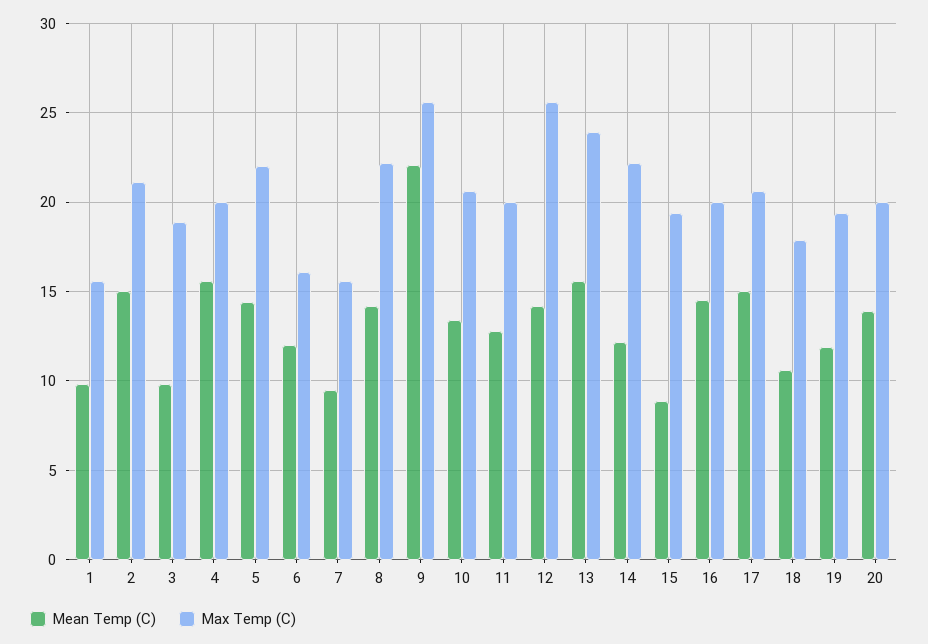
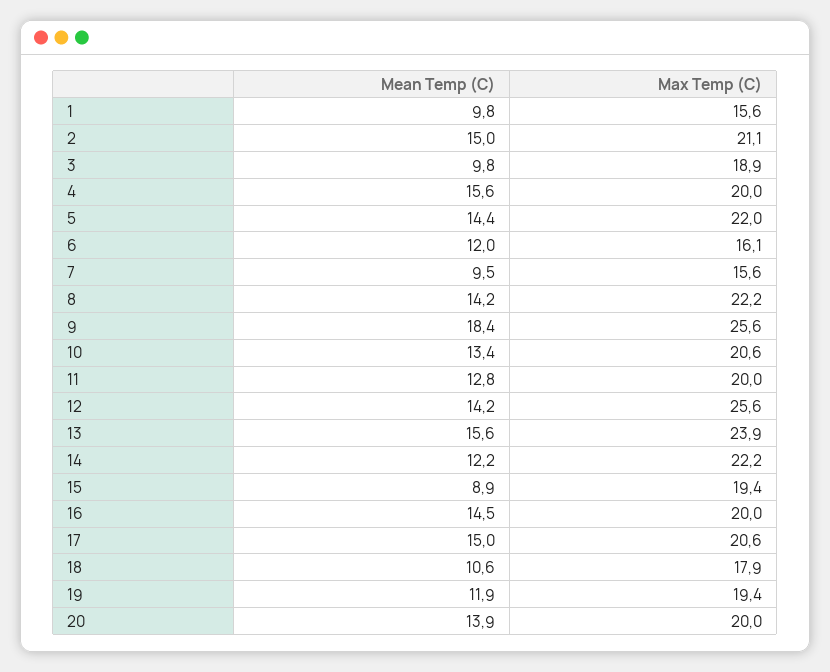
Mean Temp (C), 9: 22 -> 18.4

